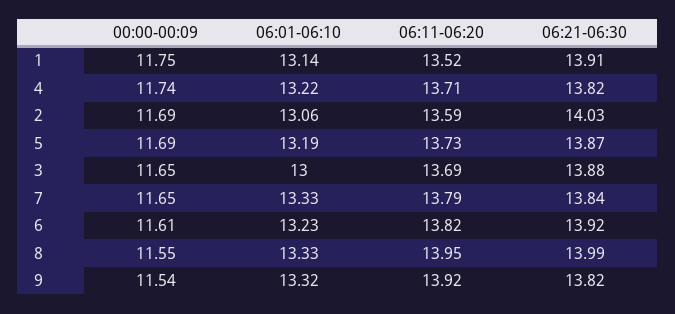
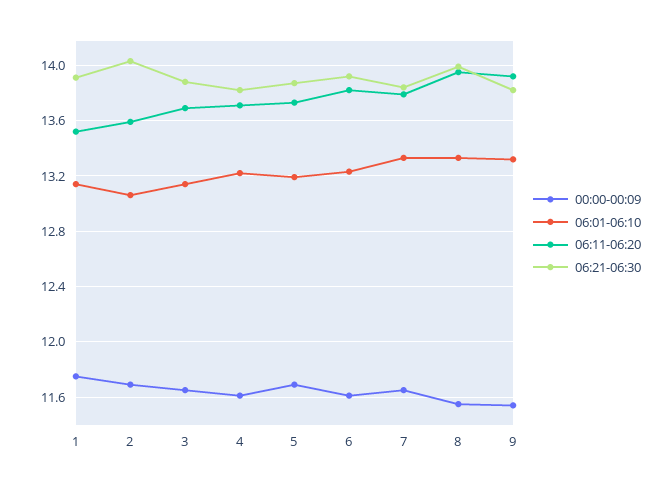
00:00-00:09, 4: 11.74 -> 11.6
06:01-06:10, 3: 13 -> 13.15

